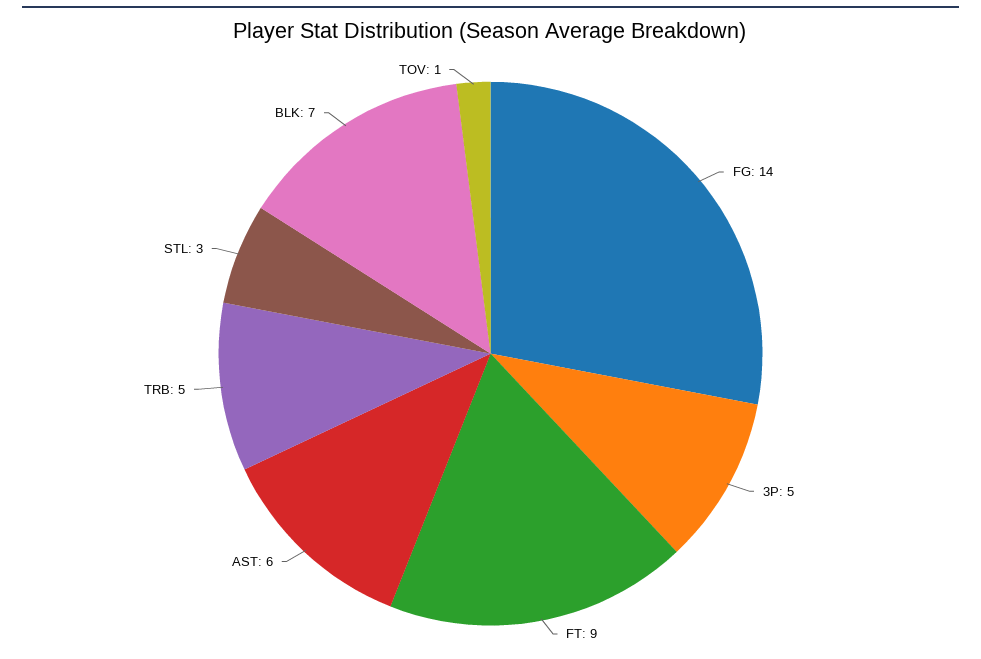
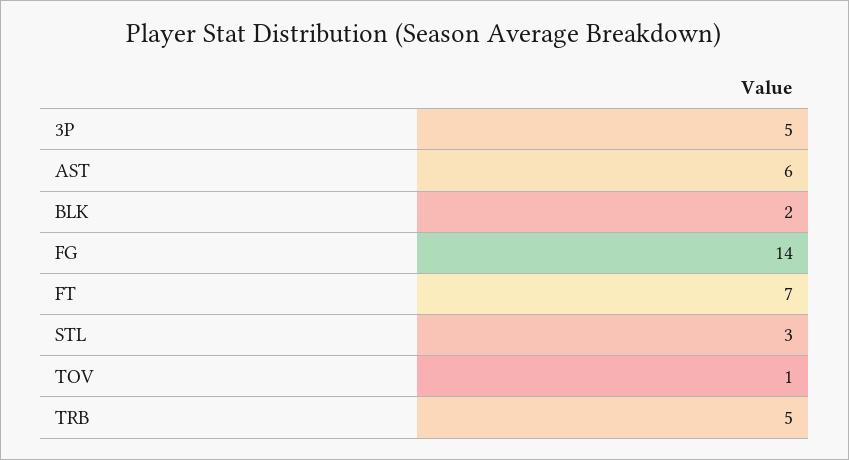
FT: 9 -> 7
BLK: 7 -> 2

